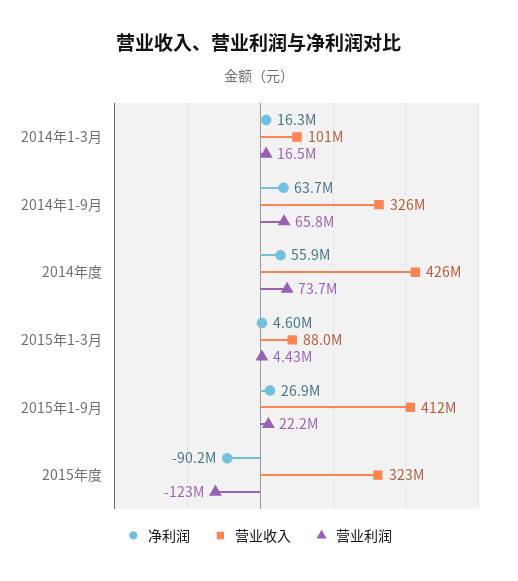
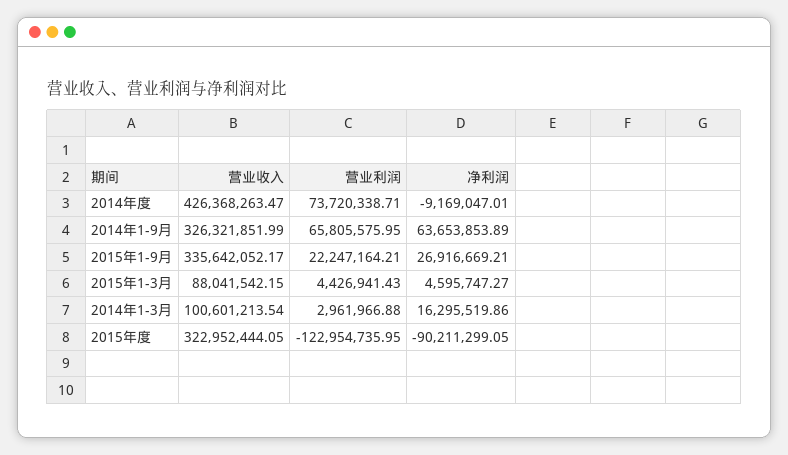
营业利润, 2014年1-3月: 16500000 -> 2961966.88
净利润, 2014年度: 55900000 -> -9169047.01
营业收入, 2015年1-9月: 412000000 -> 335642052.17

